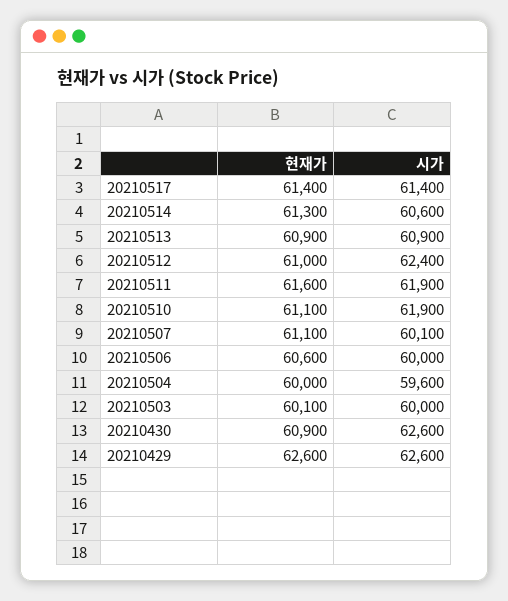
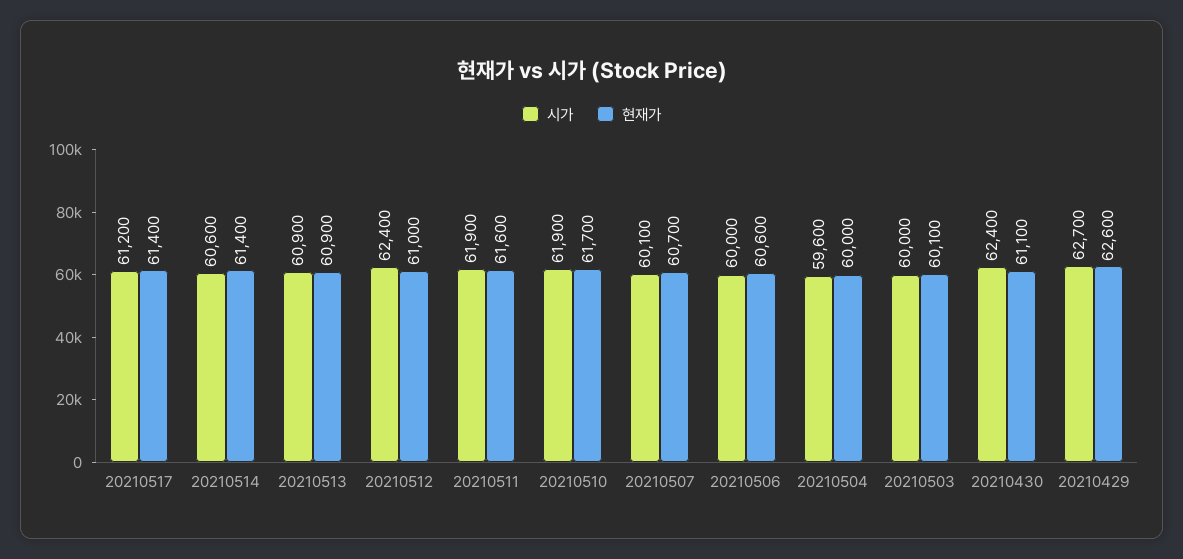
시가, 20210517: 61400 -> 61200
현재가, 20210514: 61300 -> 61400
현재가, 20210510: 61100 -> 61700
현재가, 20210507: 61100 -> 60700
현재가, 20210430: 60900 -> 61100
시가, 20210430: 62600 -> 62400
시가, 20210429: 62600 -> 62700

